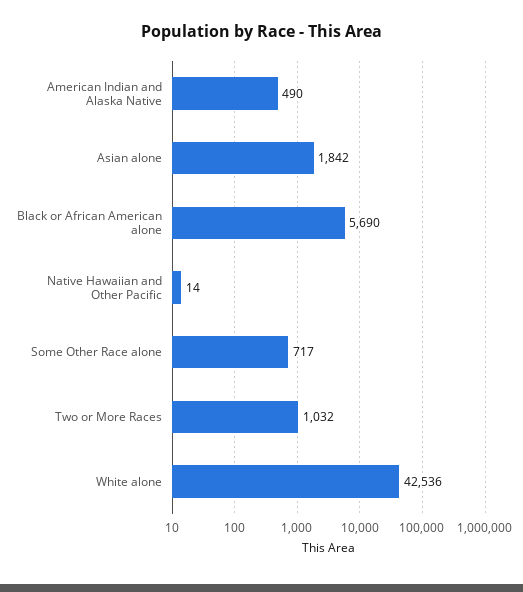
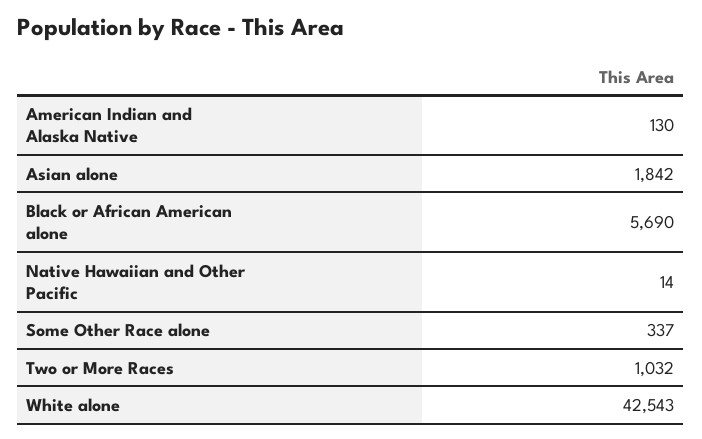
American Indian and Alaska Native: 490 -> 130
Some Other Race alone: 717 -> 337
White alone: 42536 -> 42543

